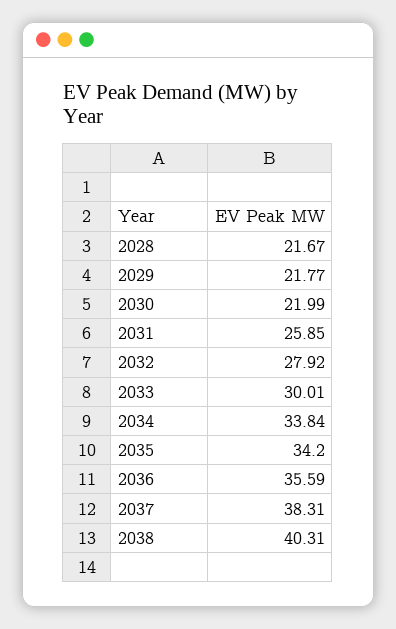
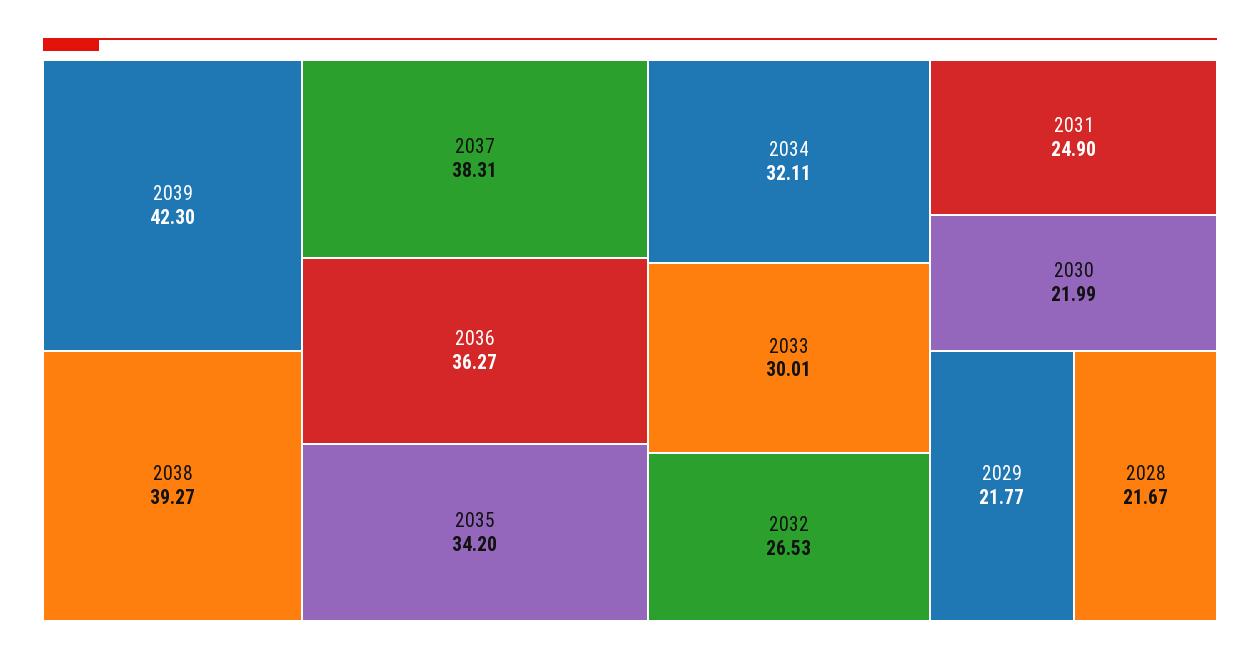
2031: 25.85 -> 24.9
2032: 27.92 -> 26.53
2034: 33.84 -> 32.11
2036: 35.59 -> 36.27
2038: 40.31 -> 39.27
2039: none -> 42.3

